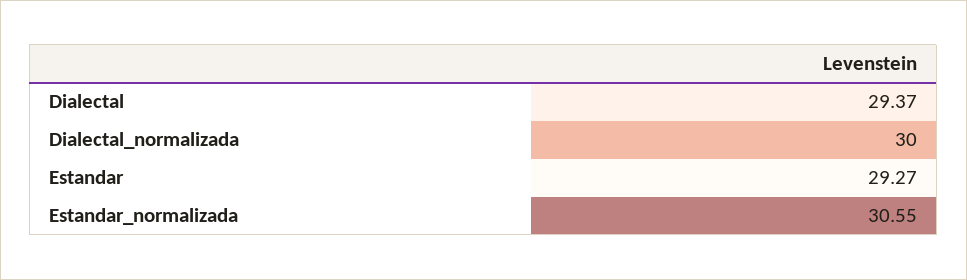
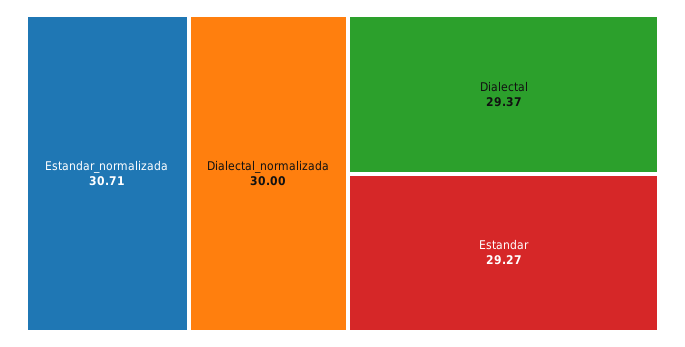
Estandar_normalizada: 30.55 -> 30.71

